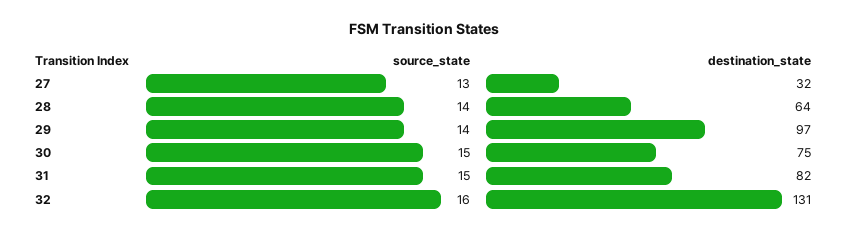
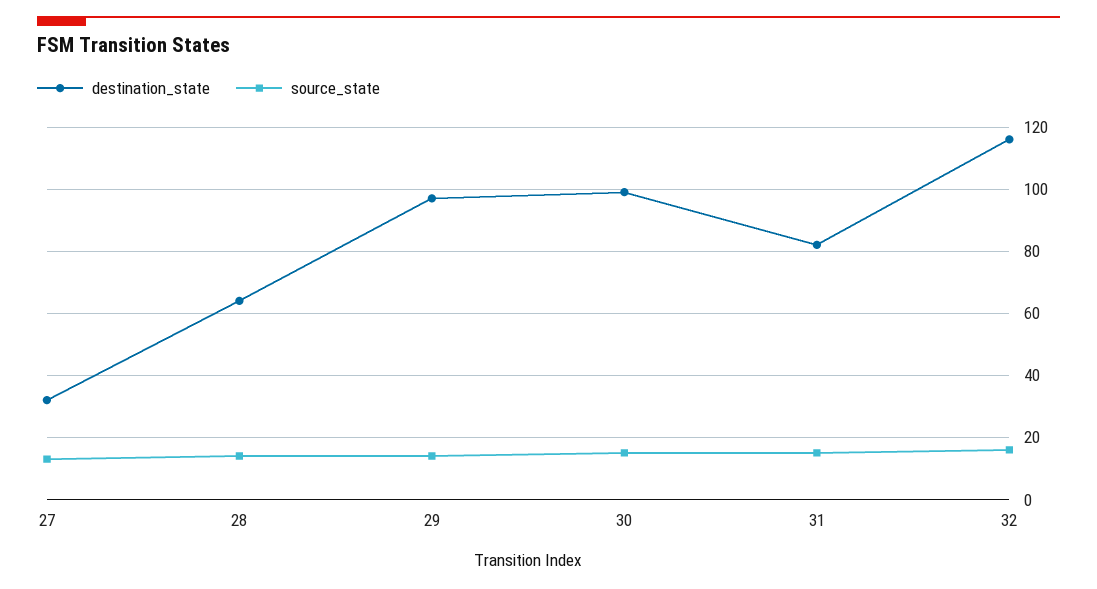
destination_state, 30: 75 -> 100
destination_state, 32: 131 -> 115

